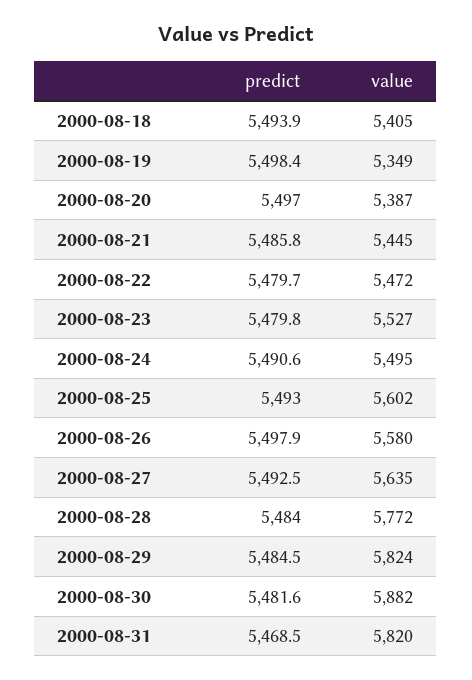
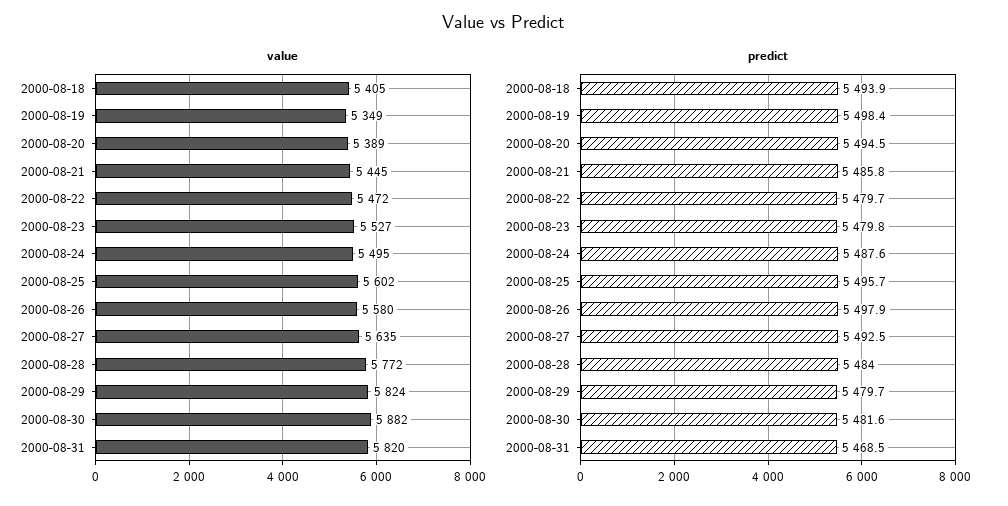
predict, 2000-08-20: 5497 -> 5494.5
value, 2000-08-20: 5387 -> 5389
predict, 2000-08-24: 5490.6 -> 5487.6
predict, 2000-08-25: 5493 -> 5495.7
predict, 2000-08-29: 5484.5 -> 5479.7

